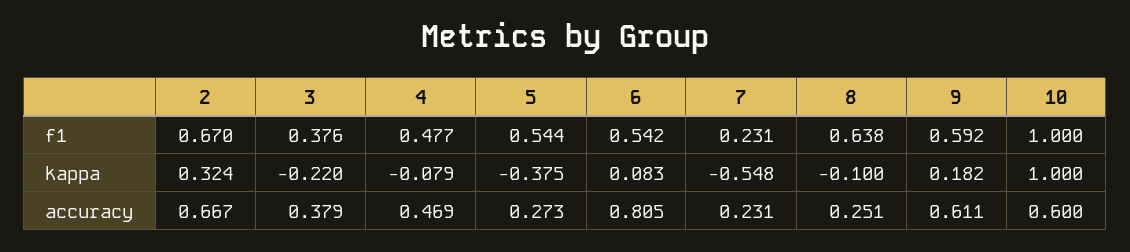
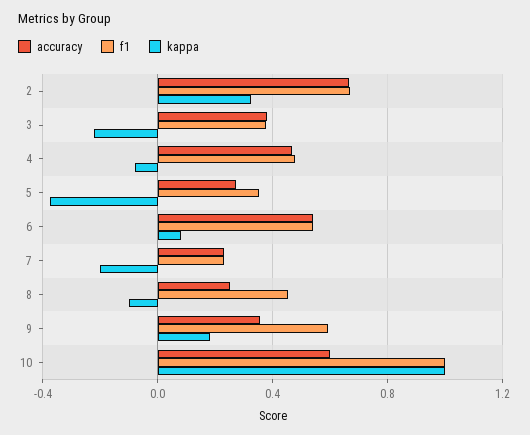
f1, 5: 0.544 -> 0.35
f1, 8: 0.638 -> 0.45
kappa, 7: -0.548 -> -0.2
accuracy, 6: 0.805 -> 0.55
accuracy, 9: 0.611 -> 0.35

